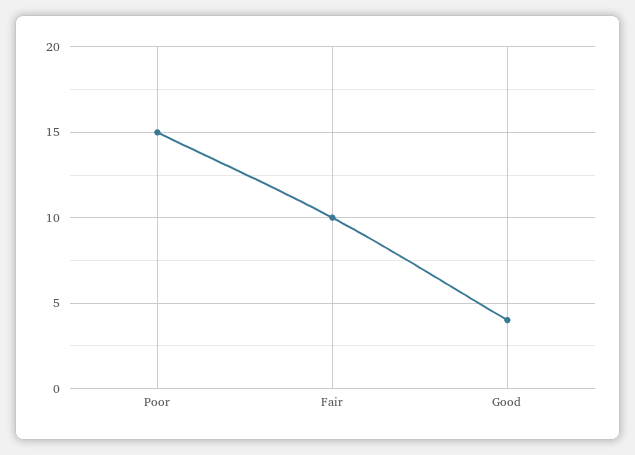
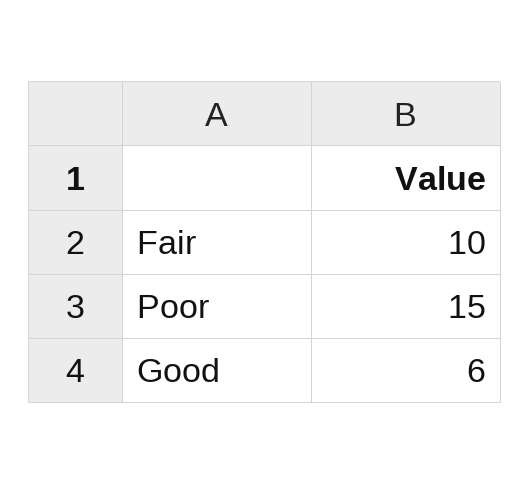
Good: 4 -> 6

